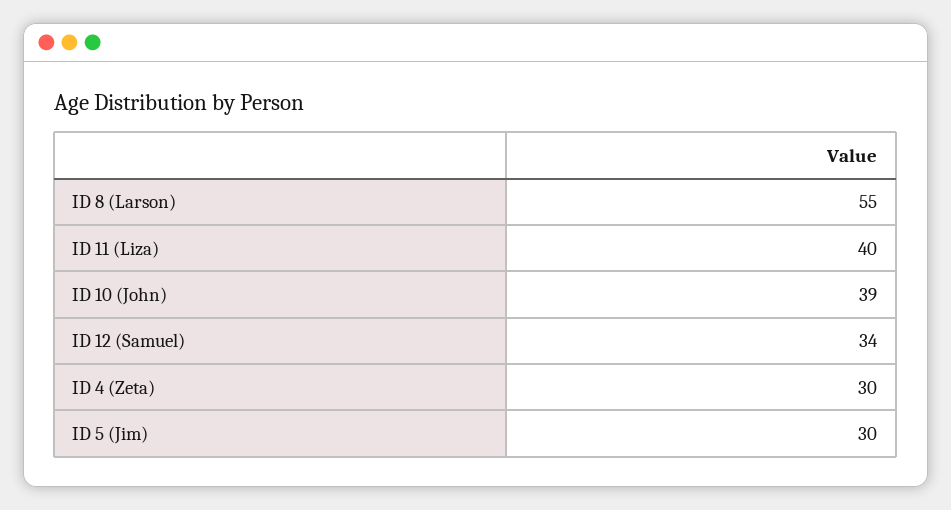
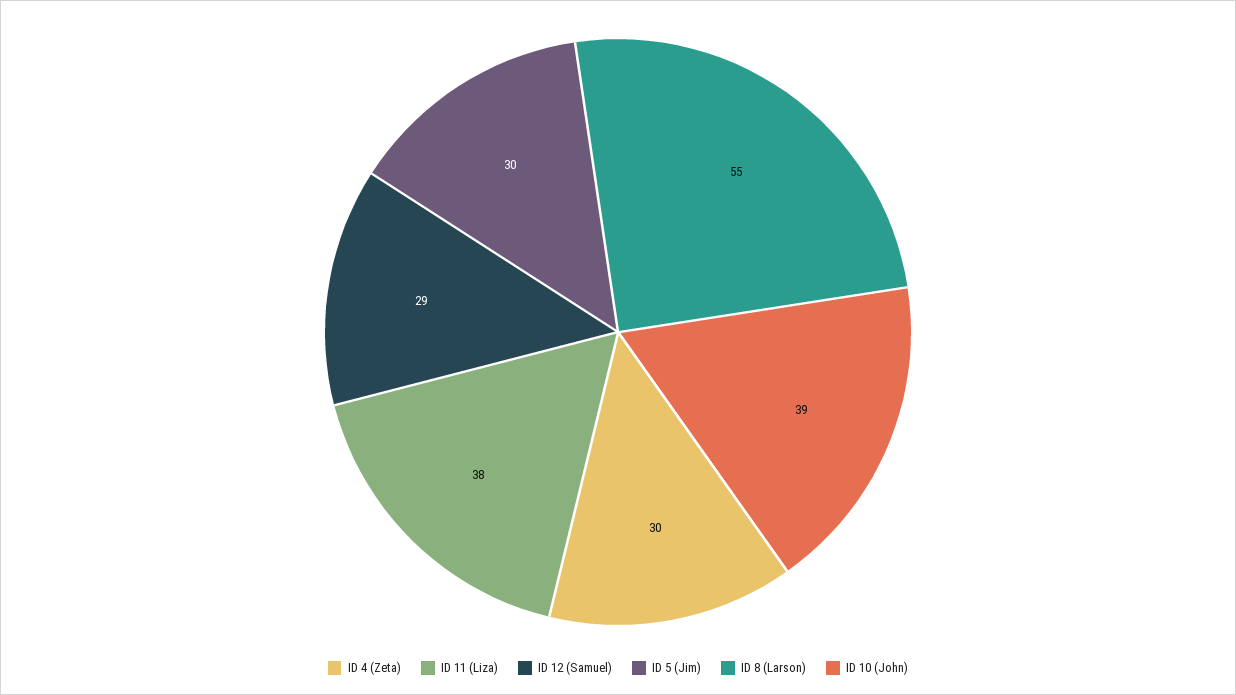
ID 11 (Liza): 40 -> 38
ID 12 (Samuel): 34 -> 29

